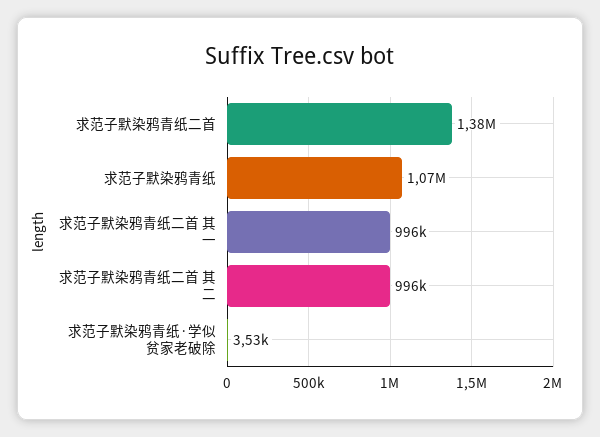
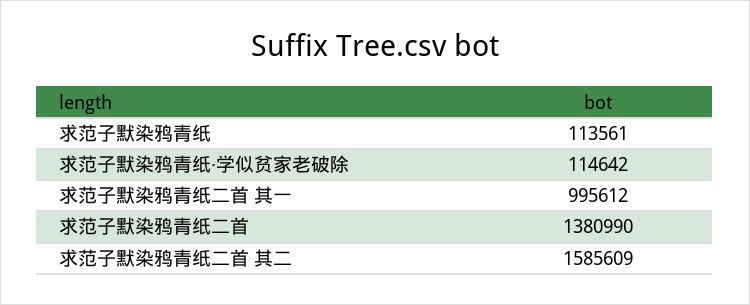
求范子默染鸦青纸: 1070000 -> 113561
求范子默染鸦青纸二首 其二: 996000 -> 1585609
求范子默染鸦青纸·学似贫家老破除: 3530 -> 114642

